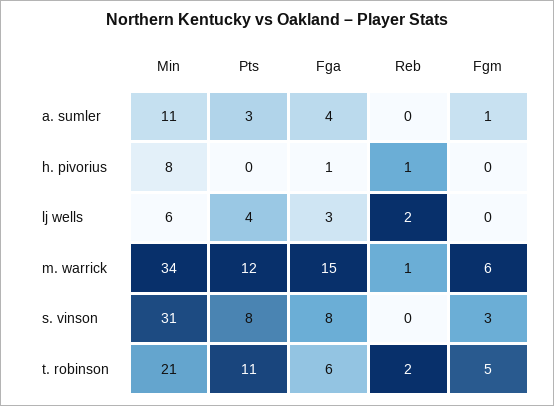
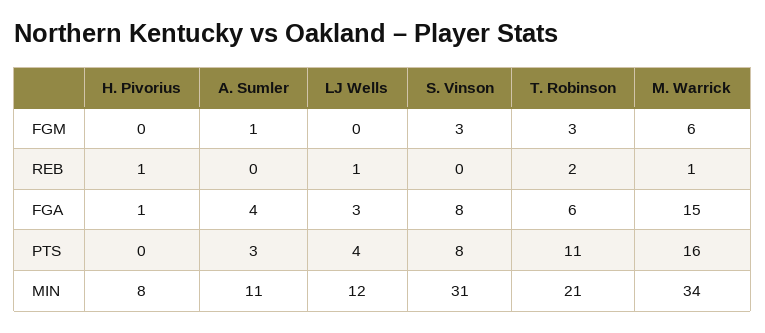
Min, lj wells: 6 -> 12
Reb, lj wells: 2 -> 1
Pts, m. warrick: 12 -> 16
Fgm, t. robinson: 5 -> 3

